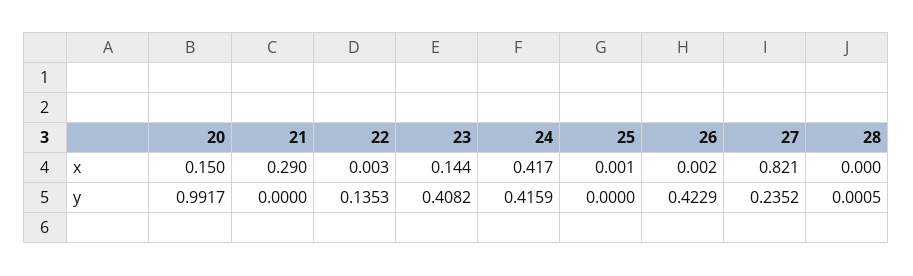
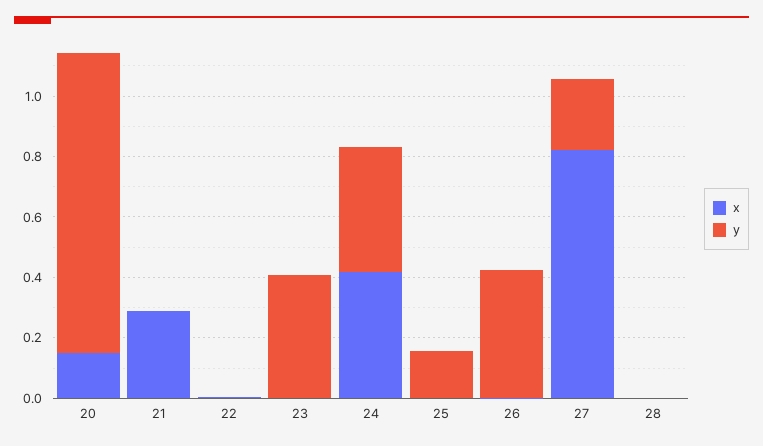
x, 23: 0.144 -> 0
y, 22: 0.1353 -> 0
y, 25: 0 -> 0.15

